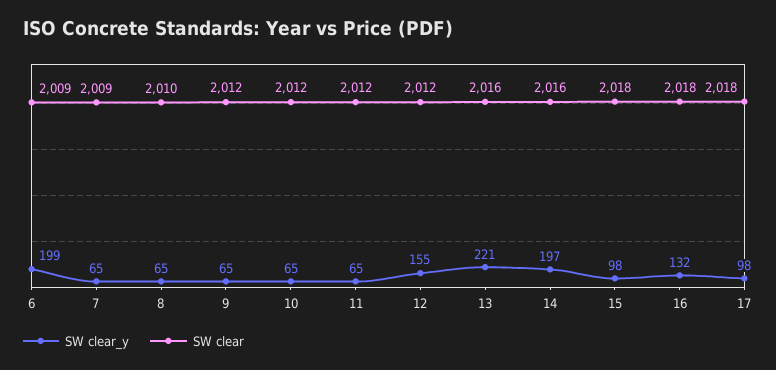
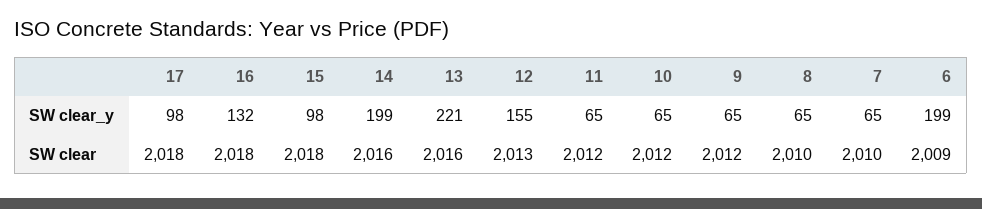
SW clear, 7: 2009 -> 2010
SW clear, 12: 2012 -> 2013
SW clear_y, 14: 197 -> 199

